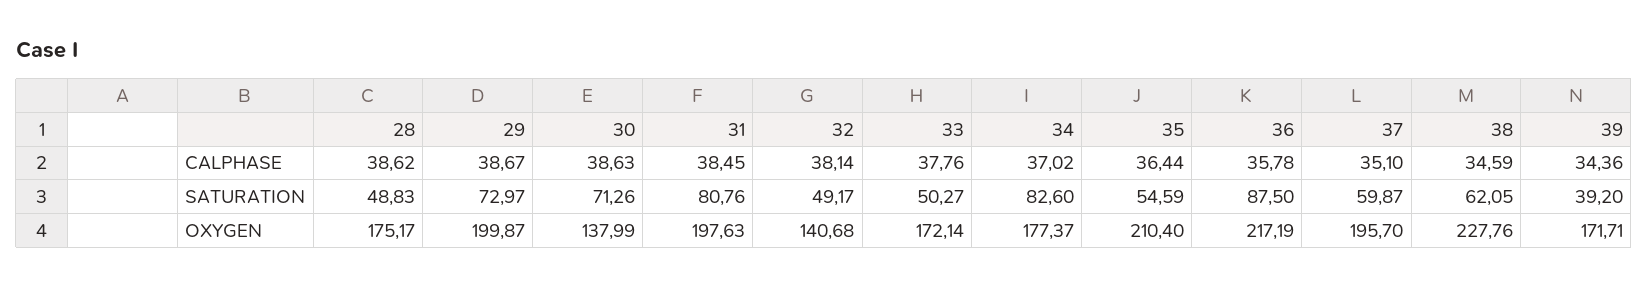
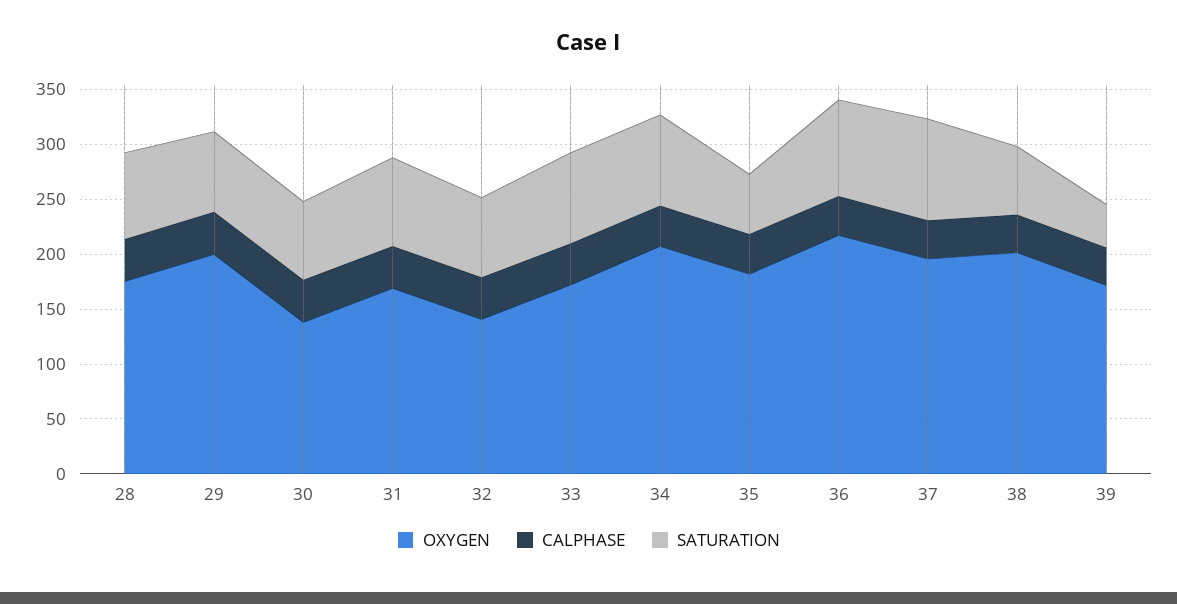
SATURATION, 28: 48.83 -> 80
SATURATION, 32: 49.17 -> 70
SATURATION, 33: 50.27 -> 80
SATURATION, 37: 59.87 -> 90
OXYGEN, 31: 197.63 -> 170
OXYGEN, 34: 177.37 -> 210
OXYGEN, 35: 210.4 -> 180
OXYGEN, 38: 227.76 -> 200

